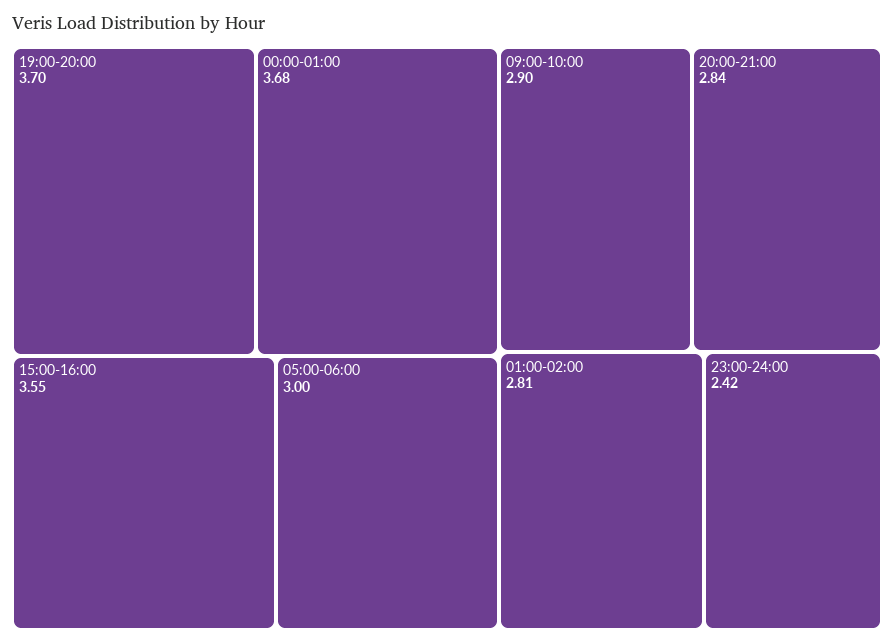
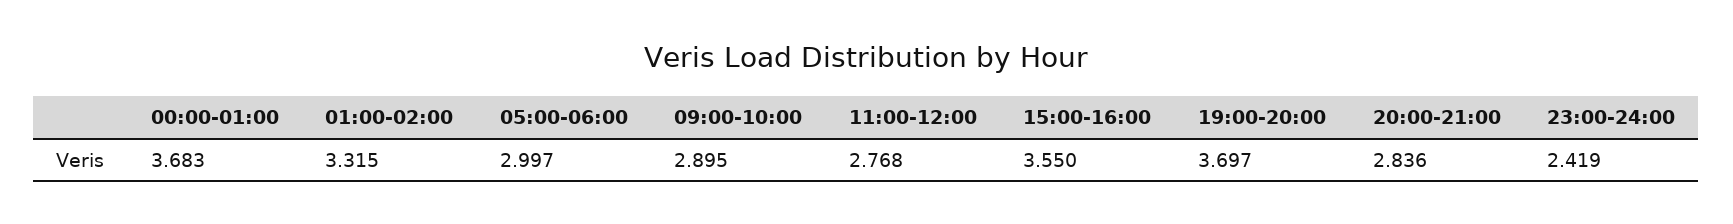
01:00-02:00: 2.81 -> 3.315
11:00-12:00: none -> 2.768

